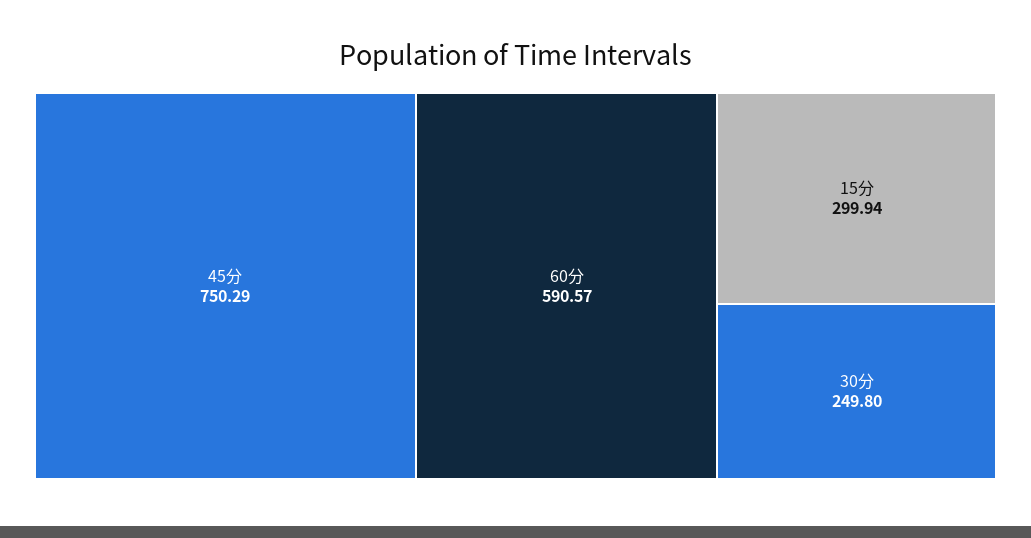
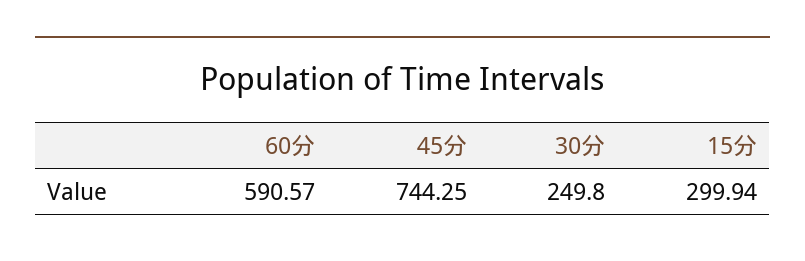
45分: 750.29 -> 744.25

